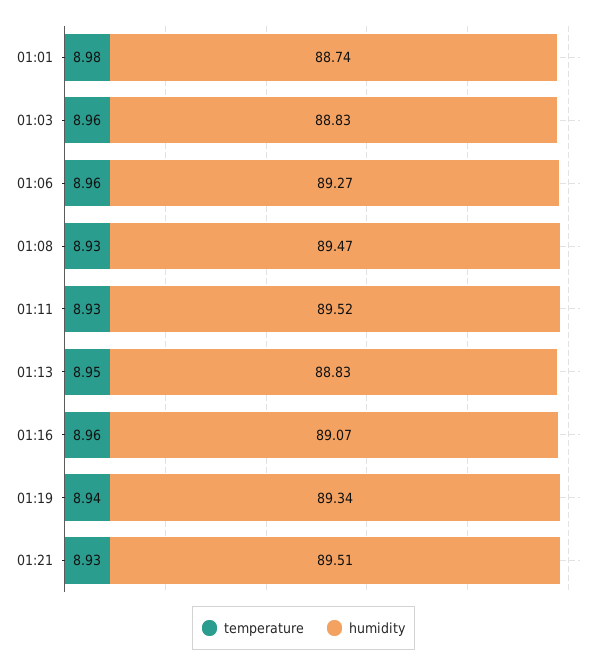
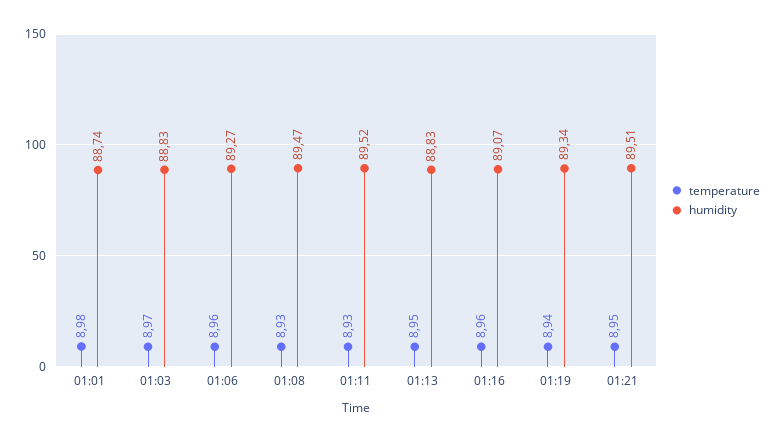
temperature, 01:03: 8.96 -> 8.97
temperature, 01:21: 8.93 -> 8.95

